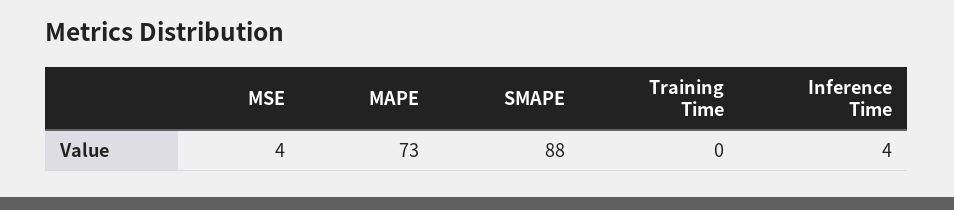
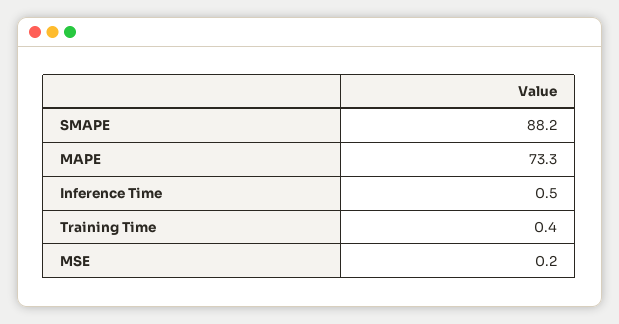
MSE: 4 -> 0.2
Inference Time: 4 -> 0.5

